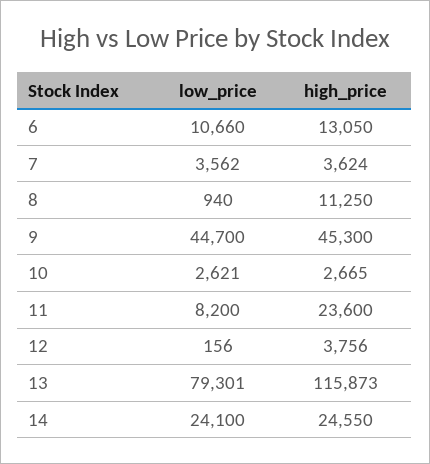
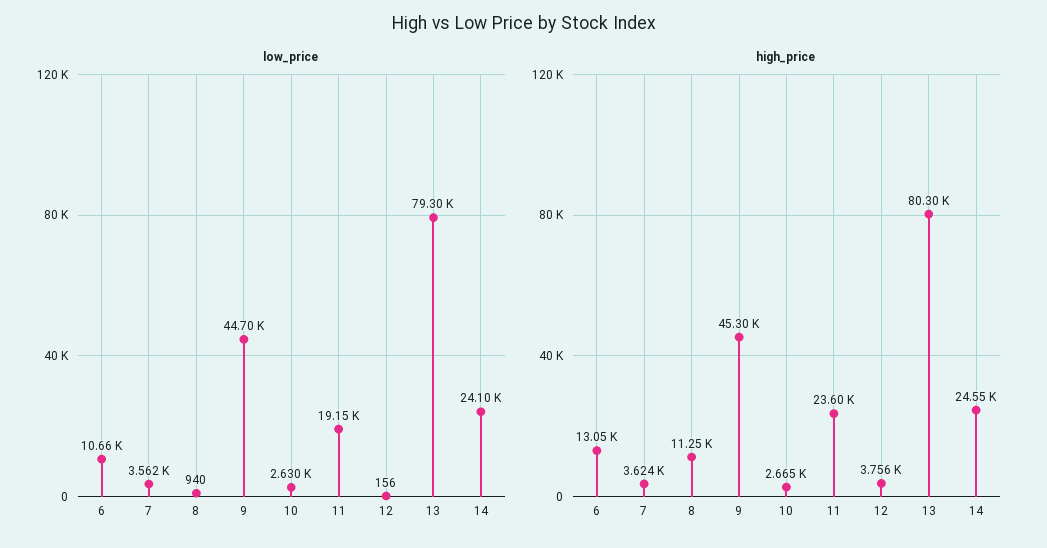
low_price, 10: 2621 -> 2630
low_price, 11: 8200 -> 19150
high_price, 13: 115873 -> 80300

